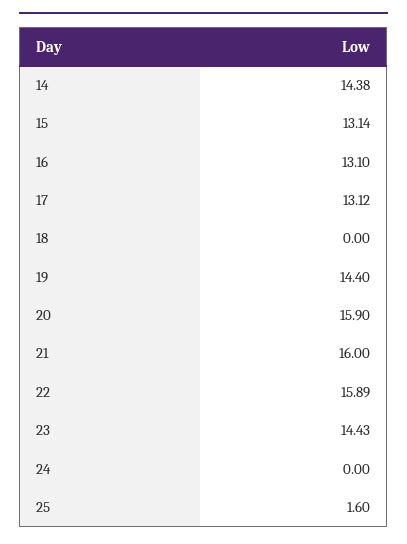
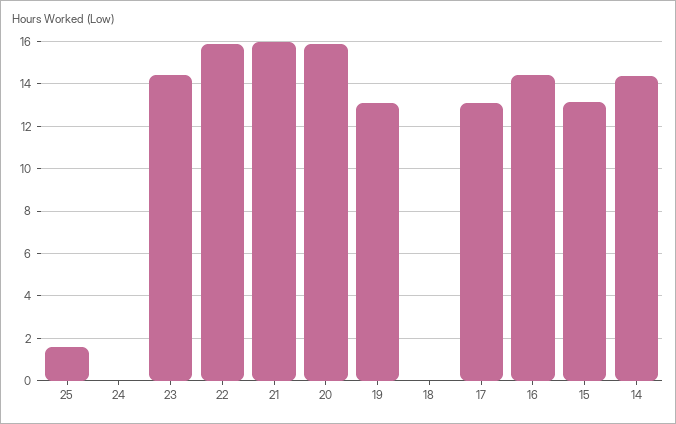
16: 13.1 -> 14.5
19: 14.4 -> 13

